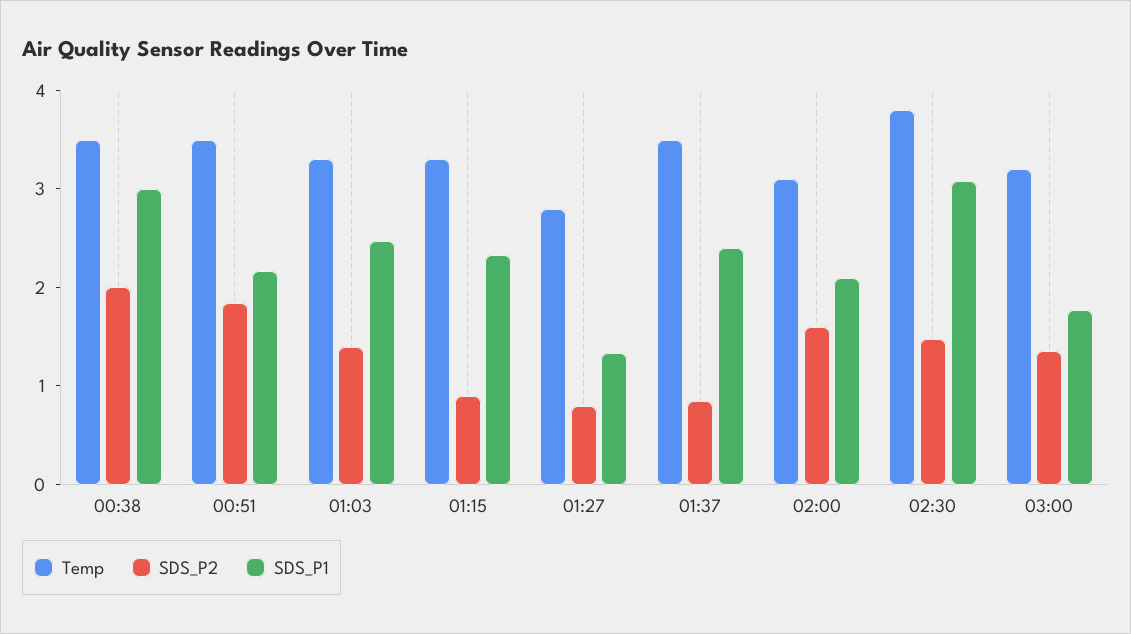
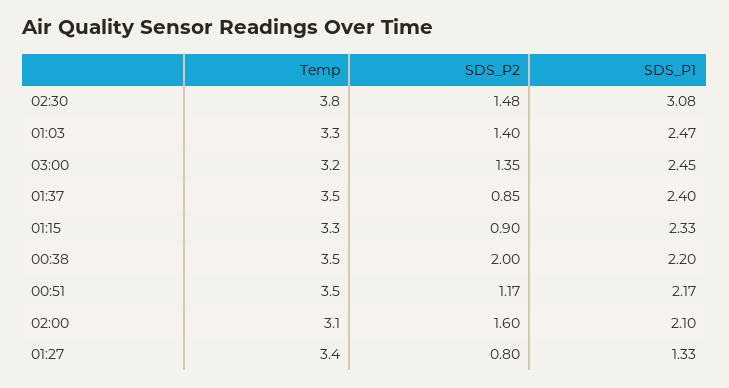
SDS_P1, 00:38: 3 -> 2.2
SDS_P2, 00:51: 1.8 -> 1.17
Temp, 01:27: 2.8 -> 3.4
SDS_P1, 03:00: 1.8 -> 2.45

